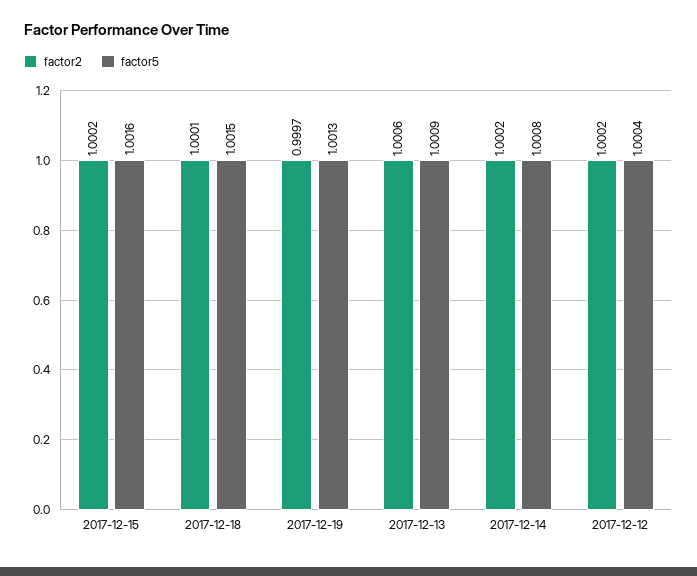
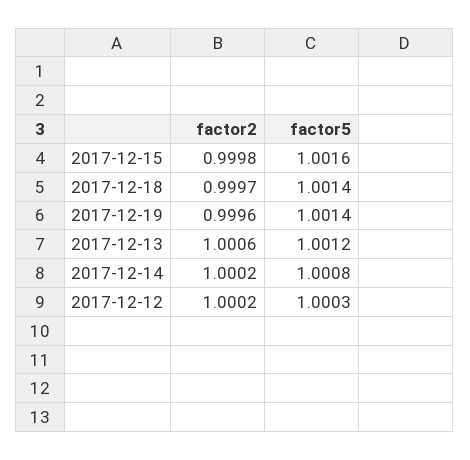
factor2, 2017-12-15: 1.0002 -> 0.9998
factor2, 2017-12-18: 1.0001 -> 0.9997
factor5, 2017-12-18: 1.0015 -> 1.0014
factor2, 2017-12-19: 0.9997 -> 0.9996
factor5, 2017-12-19: 1.0013 -> 1.0014
factor5, 2017-12-13: 1.0009 -> 1.0012
factor5, 2017-12-12: 1.0004 -> 1.0003

